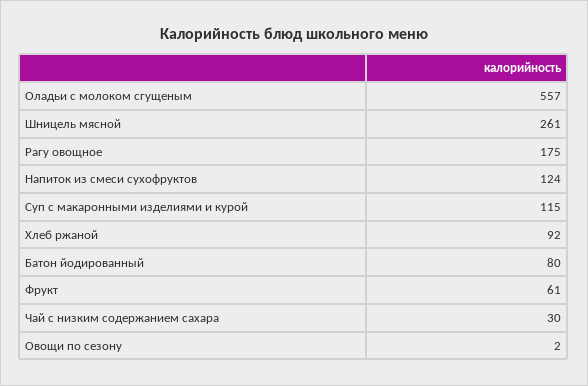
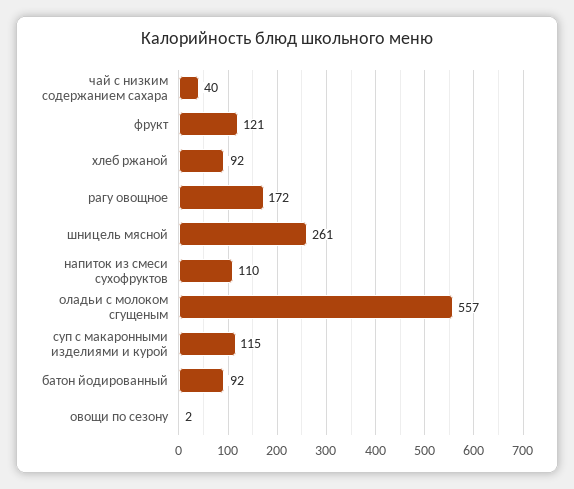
Рагу овощное: 175 -> 172
Напиток из смеси сухофруктов: 124 -> 110
Батон йодированный: 80 -> 92
Фрукт: 61 -> 121
Чай с низким содержанием сахара: 30 -> 40

